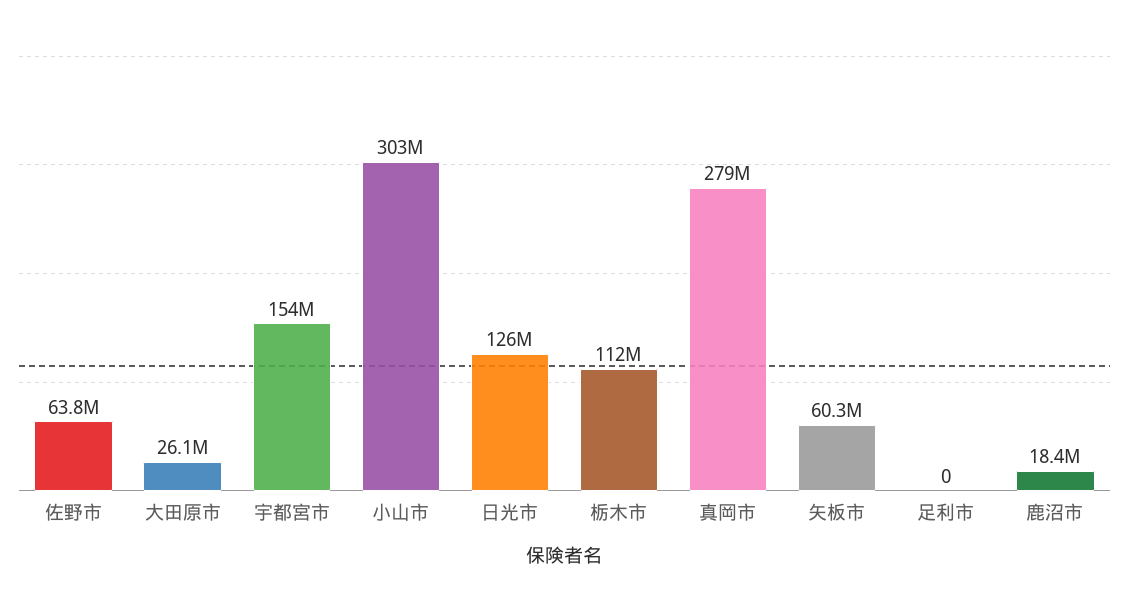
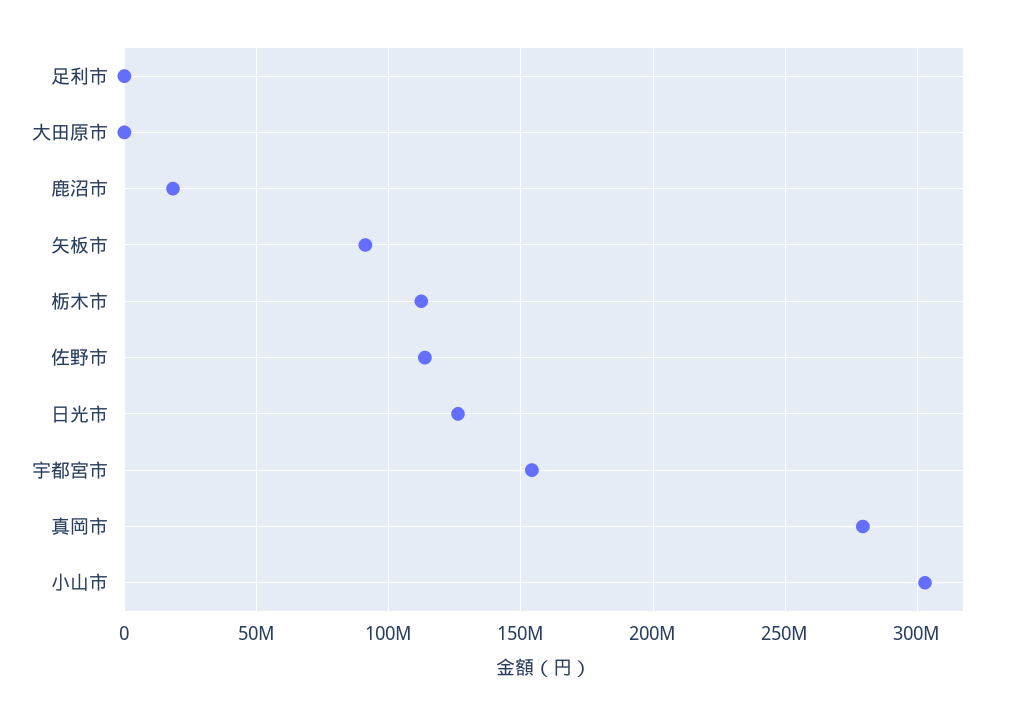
佐野市: 63800000 -> 115000000
大田原市: 26100000 -> 0
矢板市: 60300000 -> 90000000

